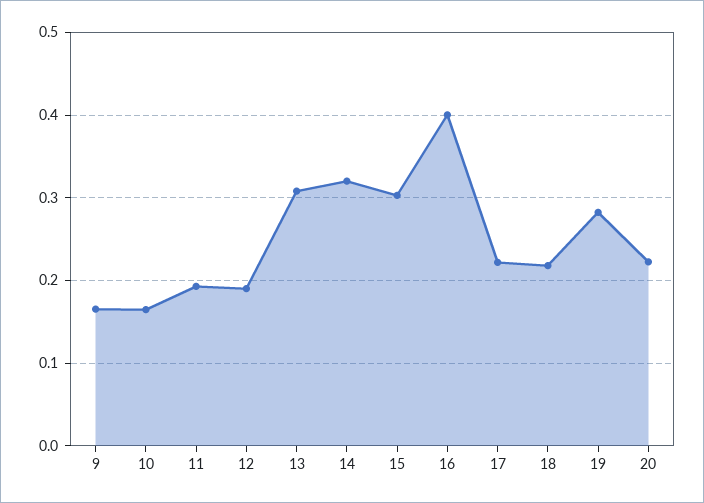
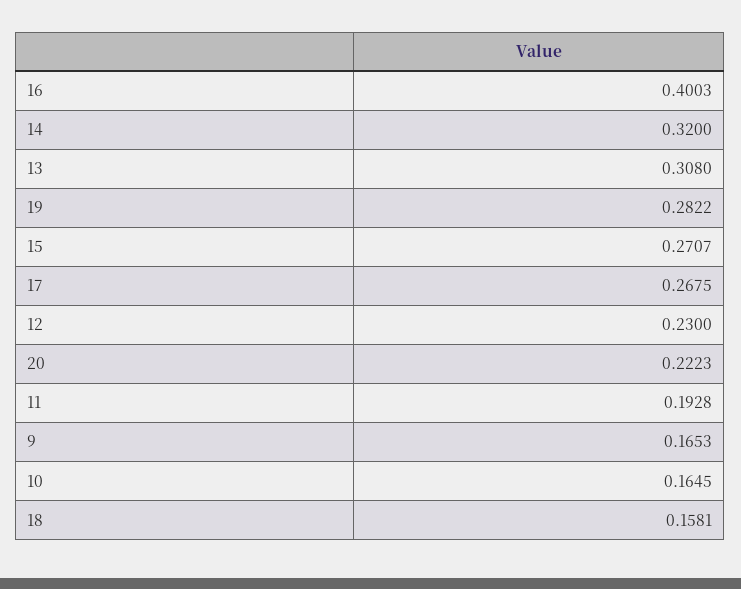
12: 0.19 -> 0.23
15: 0.3 -> 0.2707
17: 0.22 -> 0.2675
18: 0.22 -> 0.1581

